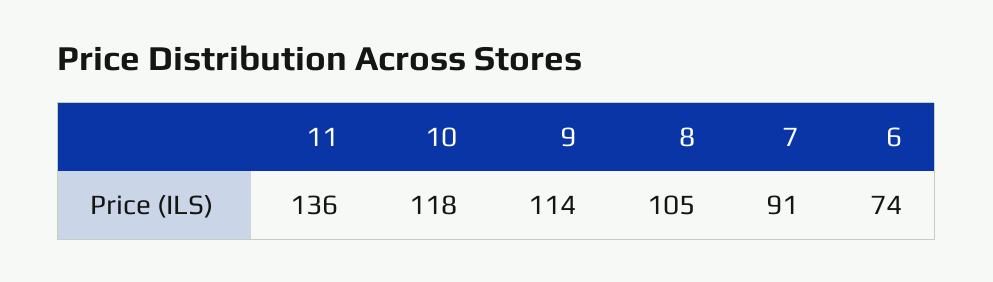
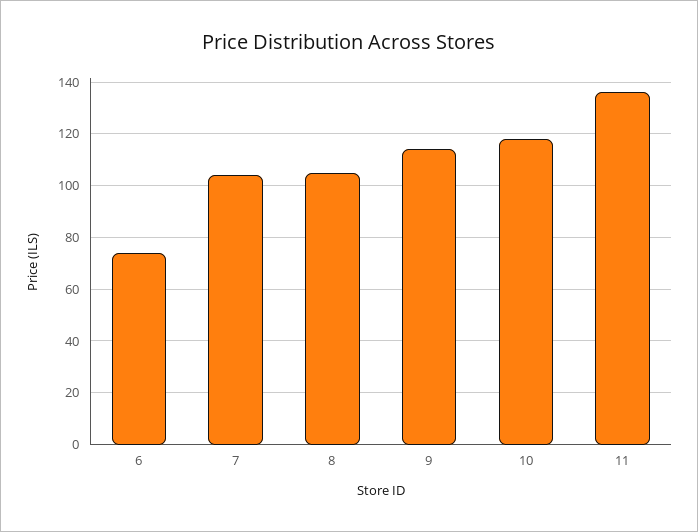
7: 91 -> 105

